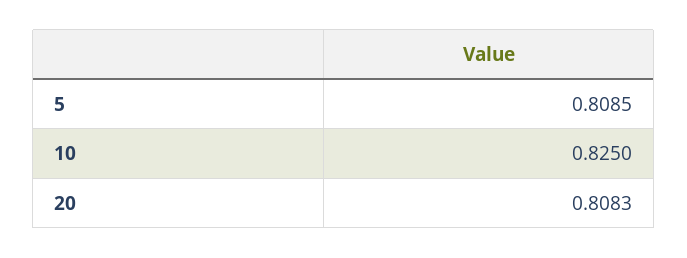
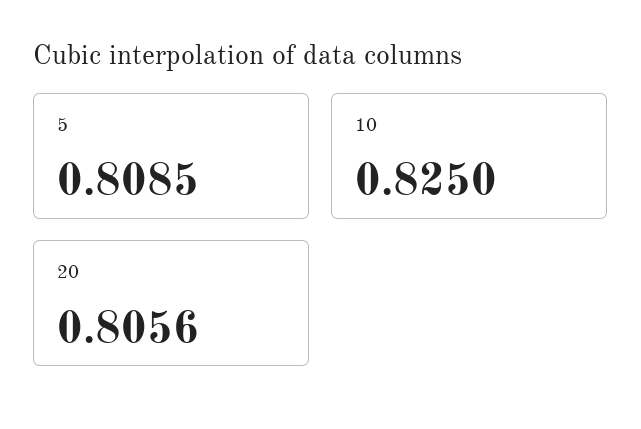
20: 0.8083 -> 0.8056

